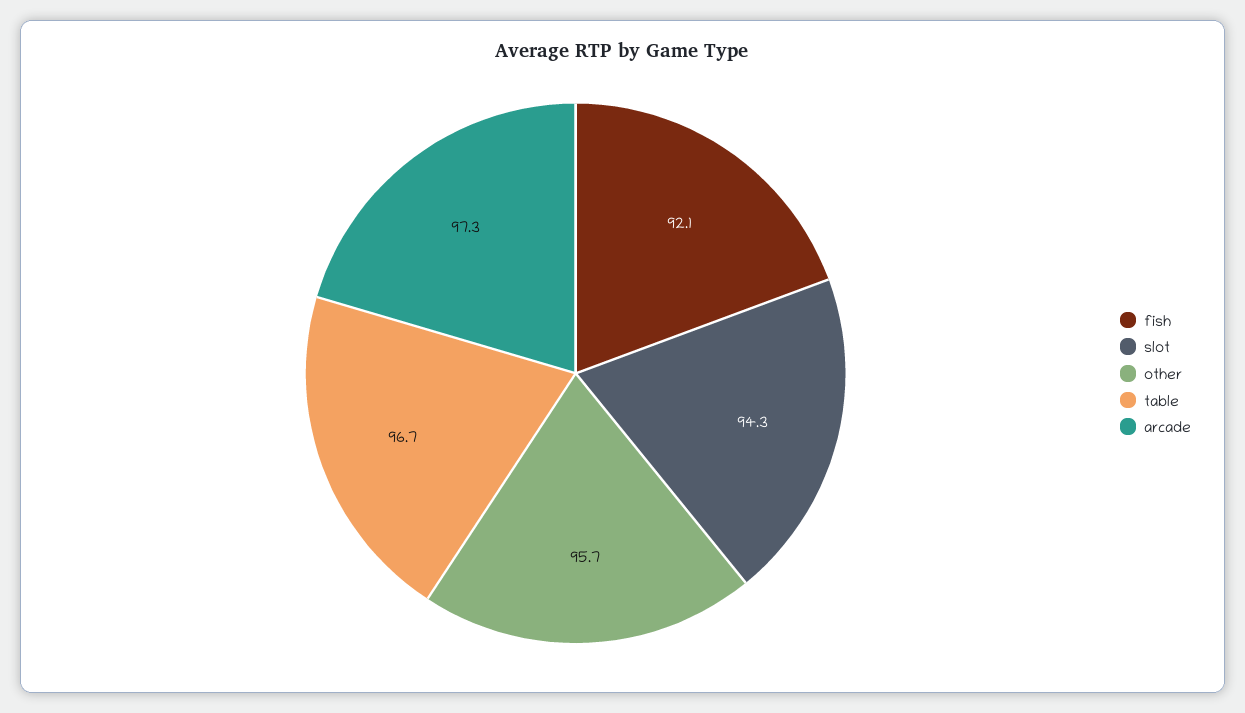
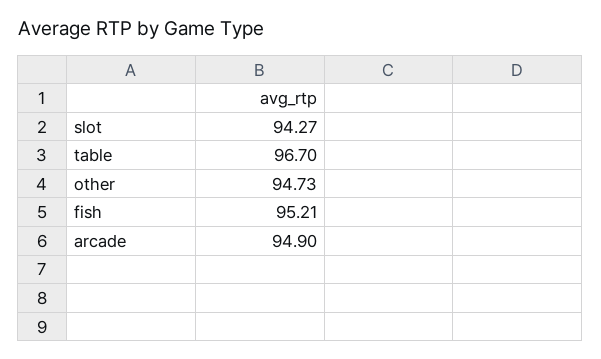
fish: 92.1 -> 95.21
other: 95.7 -> 94.73
arcade: 97.3 -> 94.9

